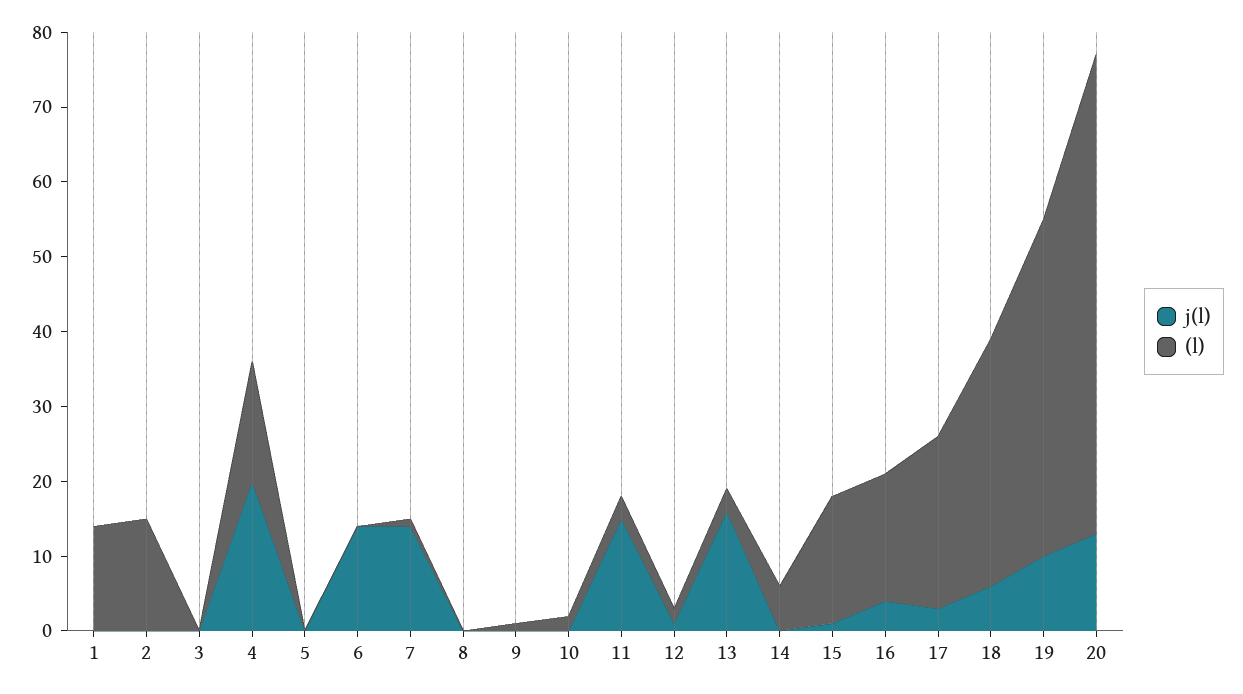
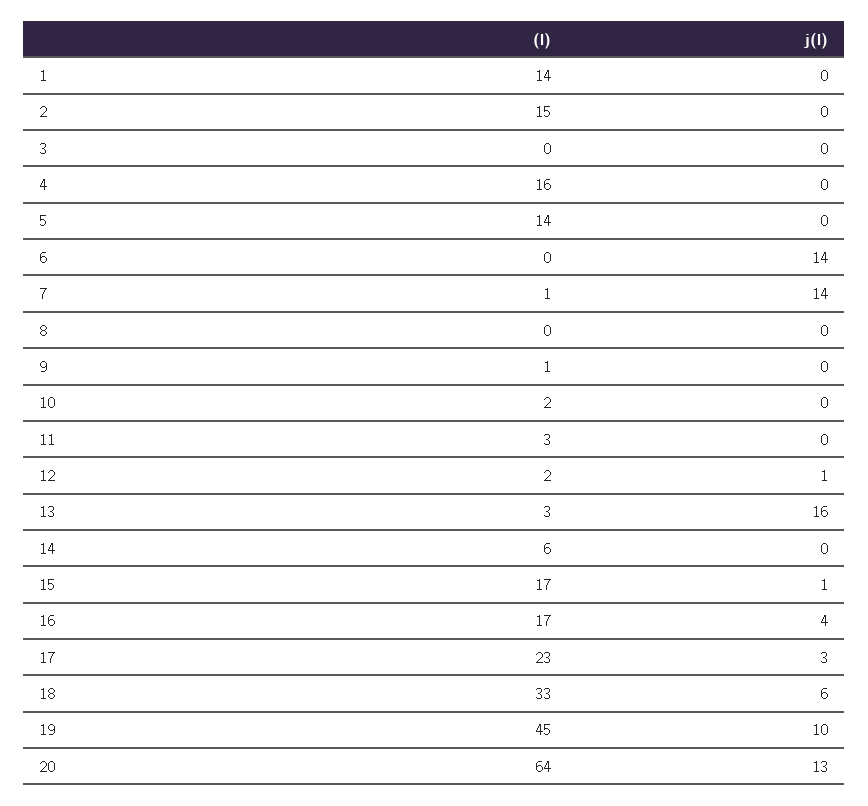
j(l), 4: 20 -> 0
(l), 5: 0 -> 14
j(l), 11: 15 -> 0

